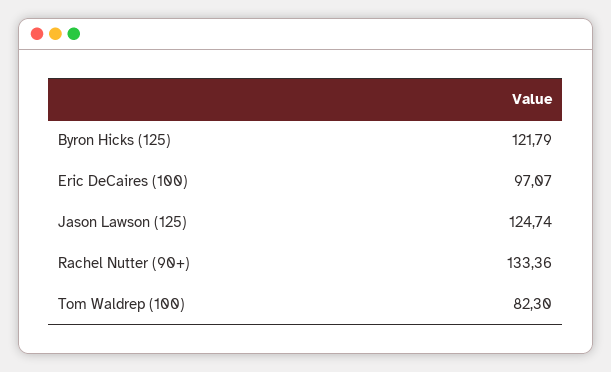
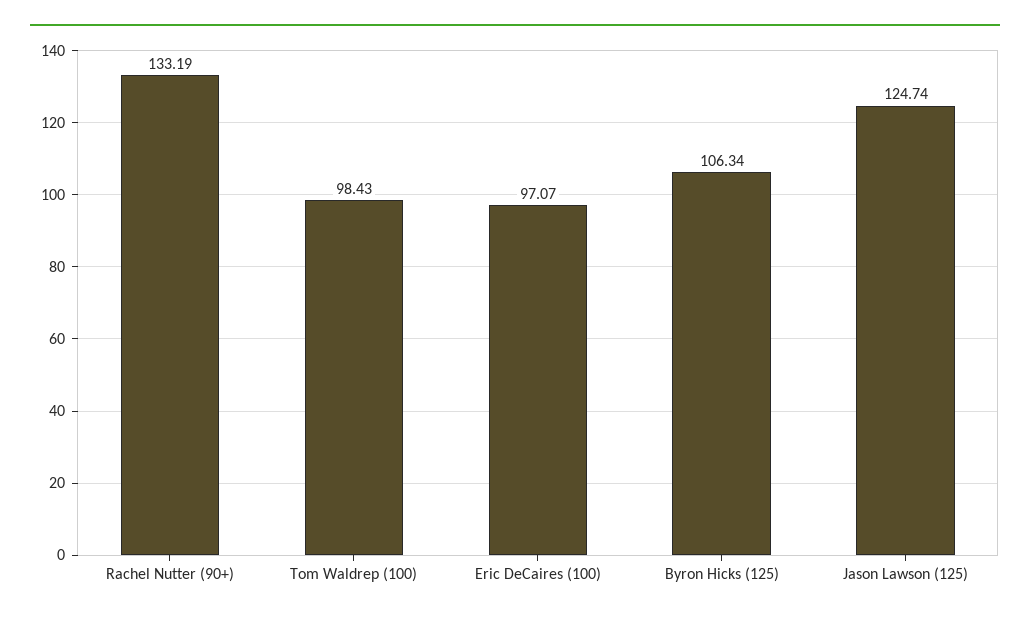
Byron Hicks (125): 121.79 -> 106.34
Rachel Nutter (90+): 133.36 -> 133.19
Tom Waldrep (100): 82.3 -> 98.43

